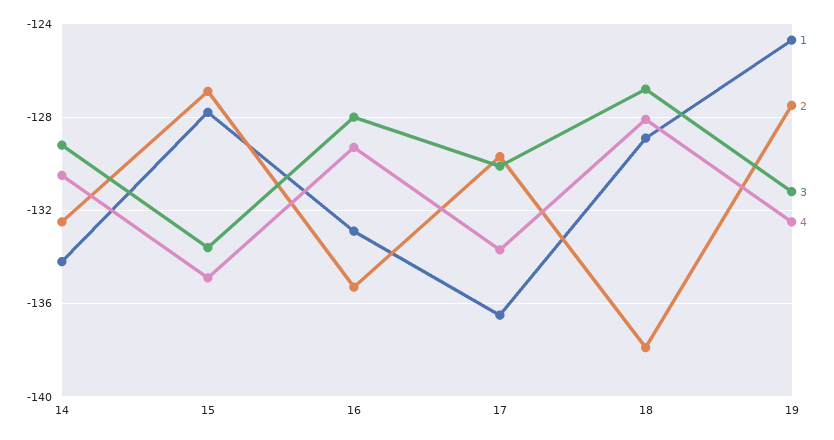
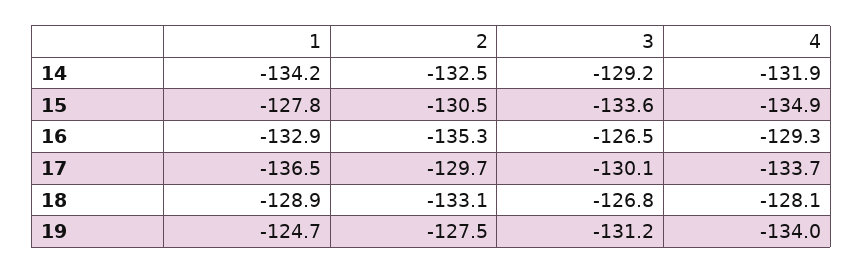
4, 14: -130.5 -> -131.9
2, 15: -127 -> -130.5
3, 16: -128 -> -126.5
2, 18: -138 -> -133.1
4, 19: -132.5 -> -134

